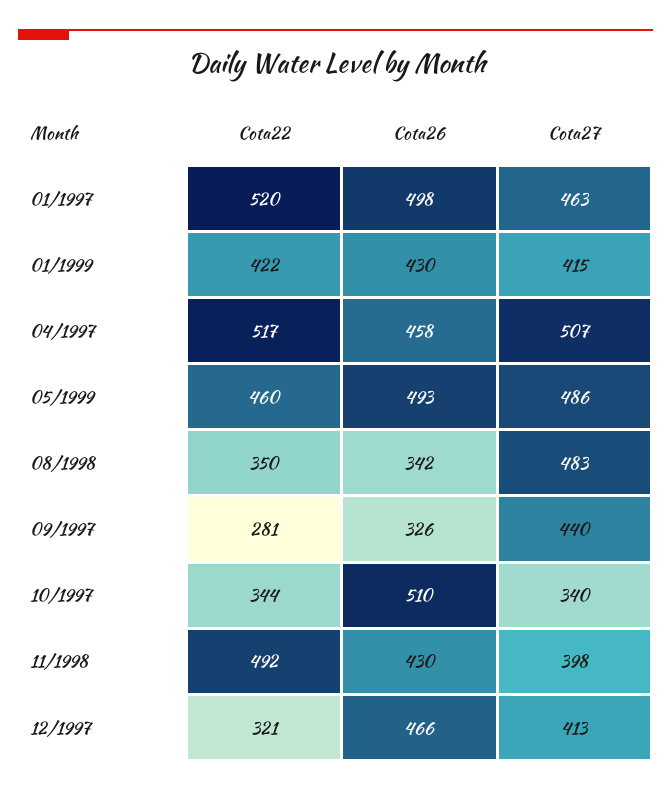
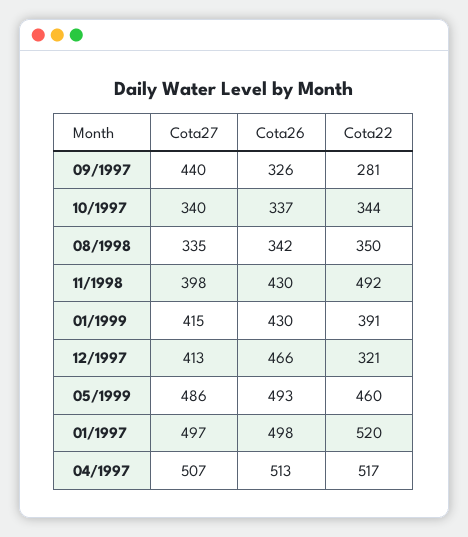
Cota27, 01/1997: 463 -> 497
Cota22, 01/1999: 422 -> 391
Cota26, 04/1997: 458 -> 513
Cota27, 08/1998: 483 -> 335
Cota26, 10/1997: 510 -> 337

